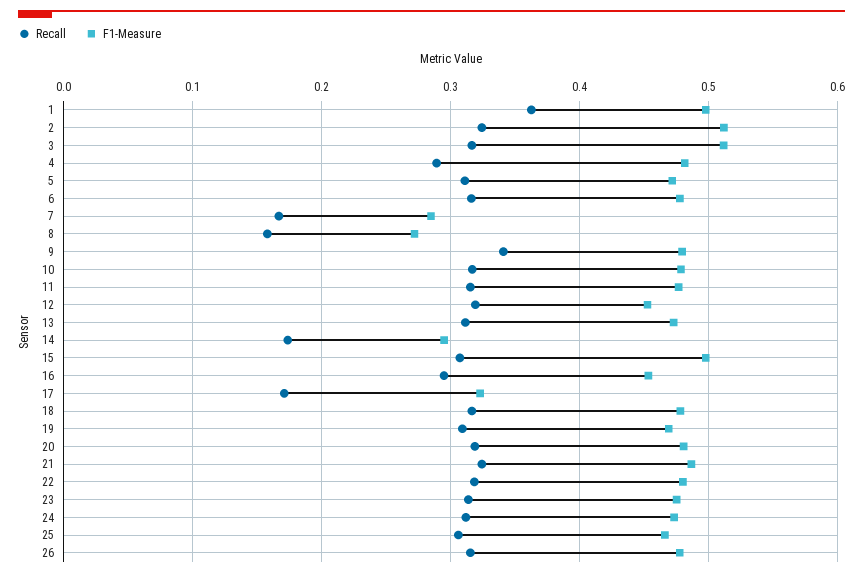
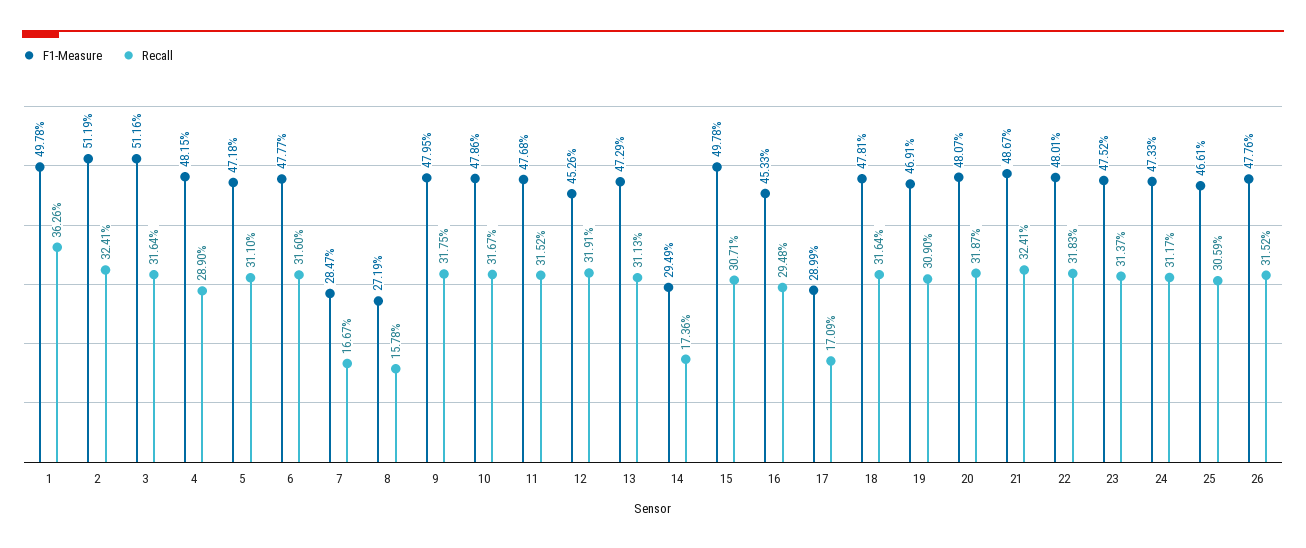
Recall, 9: 0.34 -> 0.3175
F1-Measure, 17: 0.32 -> 0.2899

